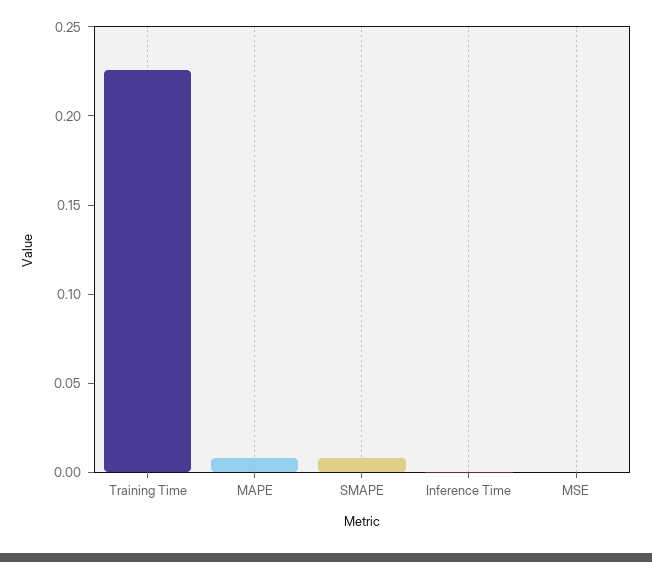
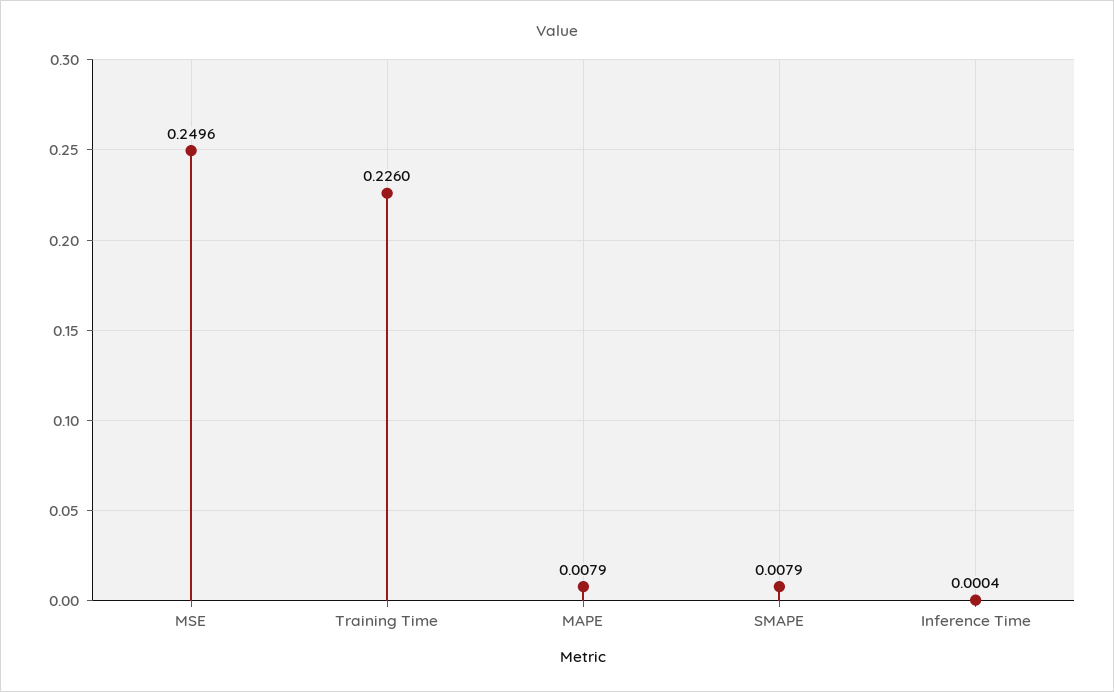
MSE: 0 -> 0.2496

